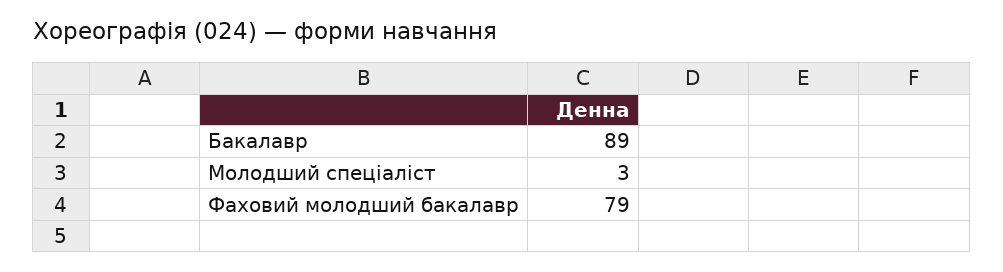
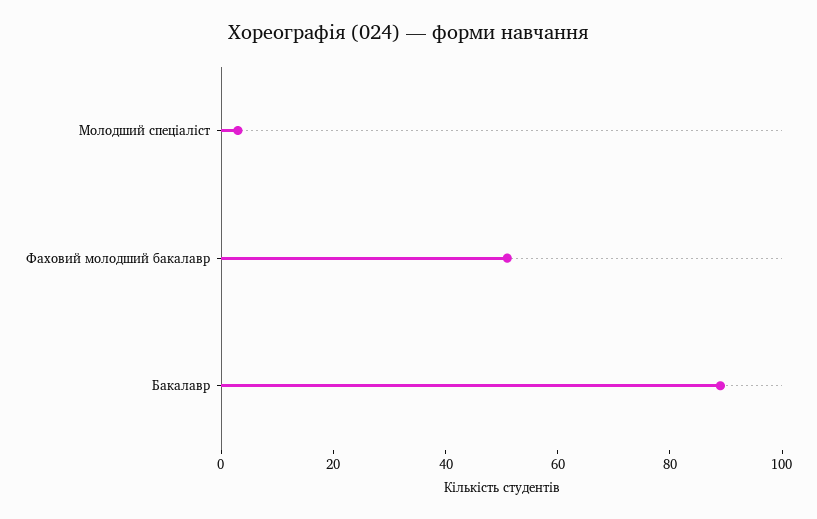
Фаховий молодший бакалавр: 79 -> 50

